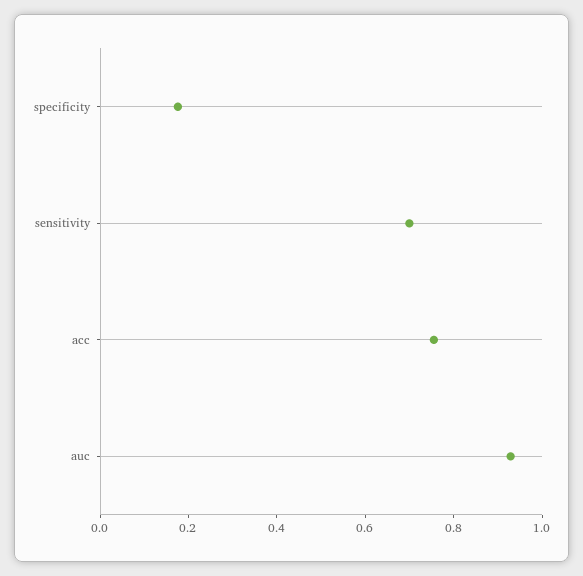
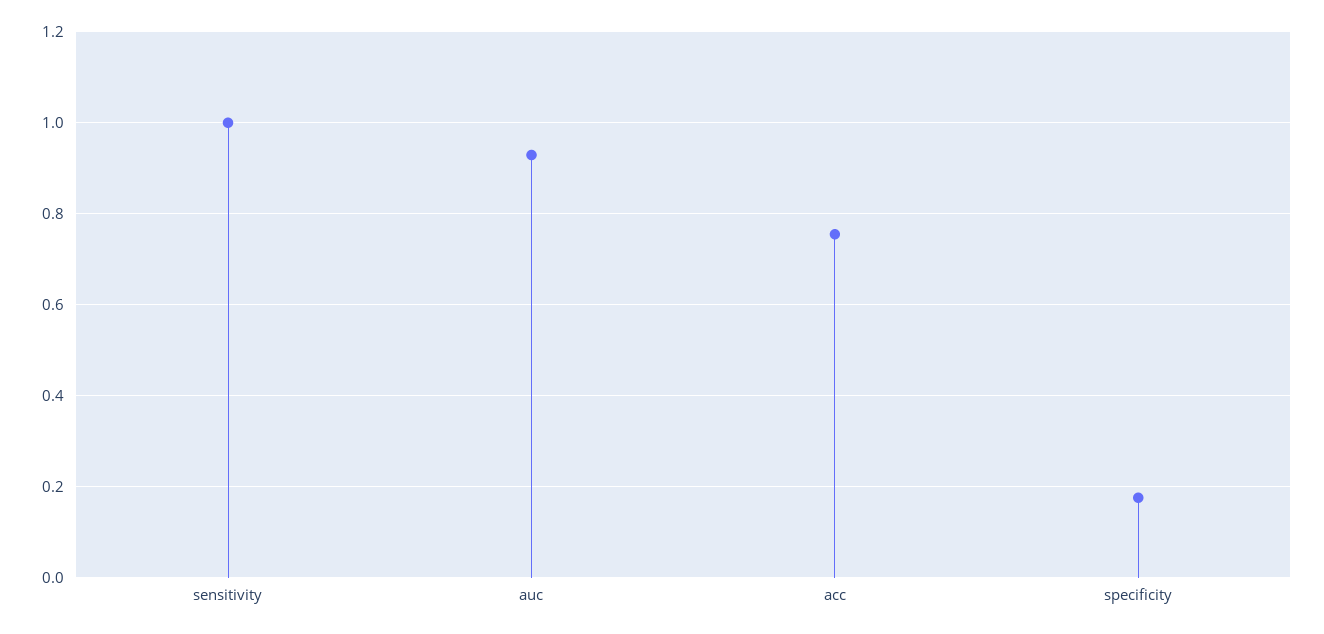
sensitivity: 0.7 -> 1

